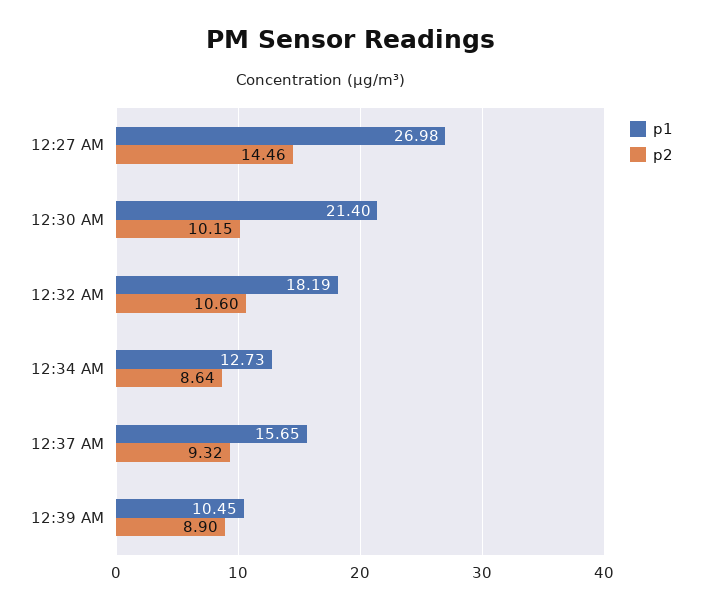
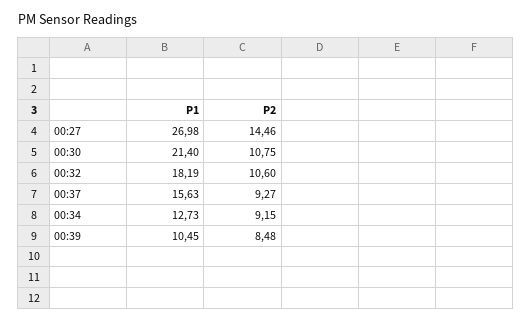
p2, 12:30 AM: 10.15 -> 10.75
p2, 12:34 AM: 8.64 -> 9.15
p1, 12:37 AM: 15.65 -> 15.63
p2, 12:37 AM: 9.32 -> 9.27
p2, 12:39 AM: 8.9 -> 8.48

